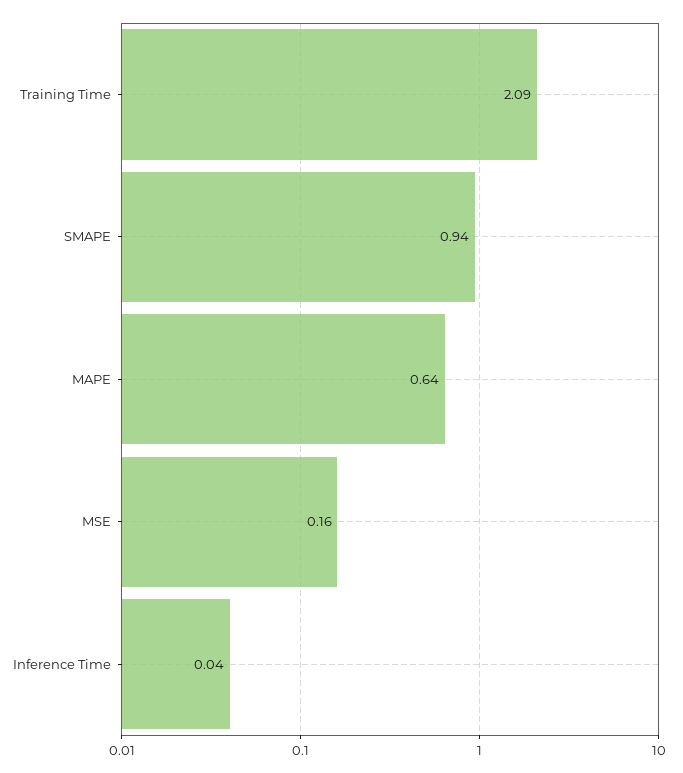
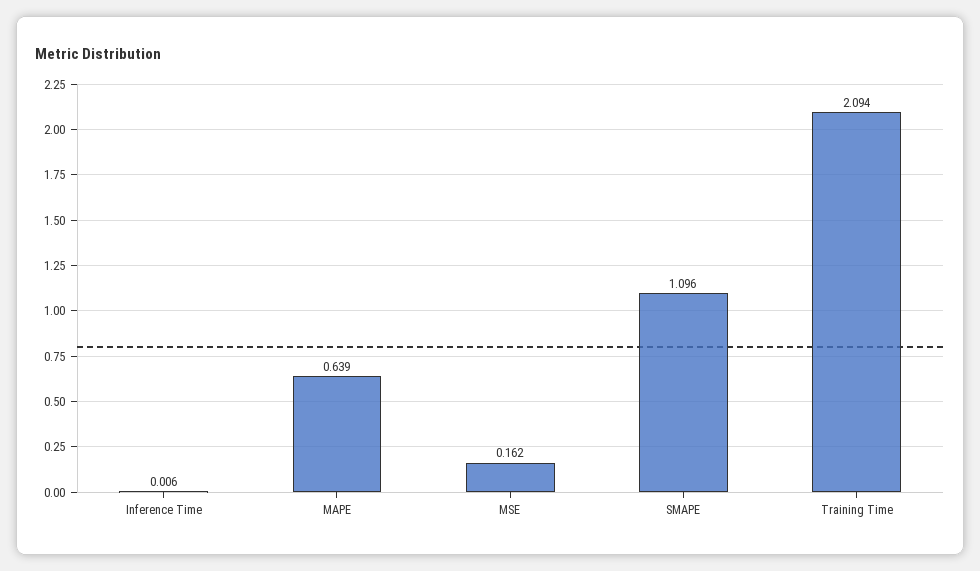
SMAPE: 0.94 -> 1.096
Inference Time: 0.04 -> 0.006

